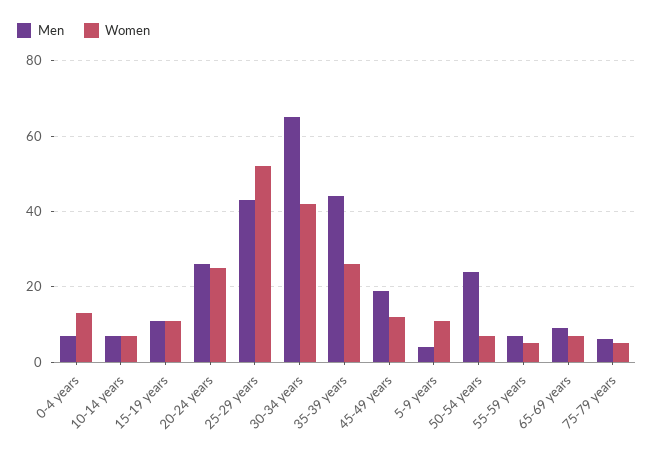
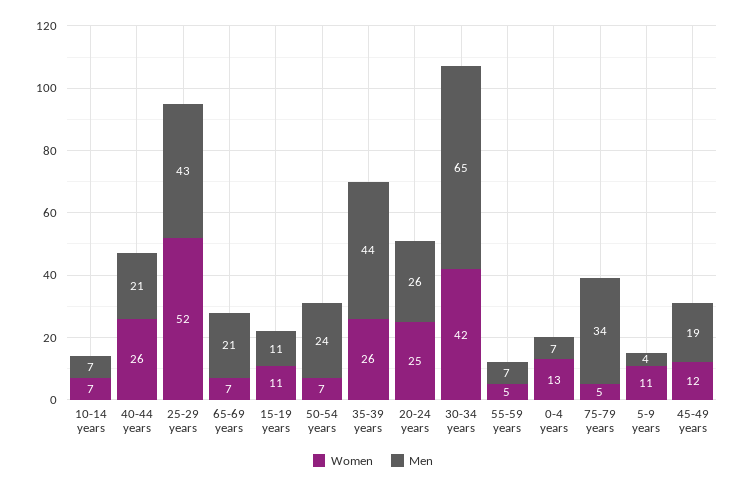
Men, 65-69 years: 10 -> 21
Men, 75-79 years: 5 -> 34
Women, 40-44 years: none -> 26
Men, 40-44 years: none -> 21

